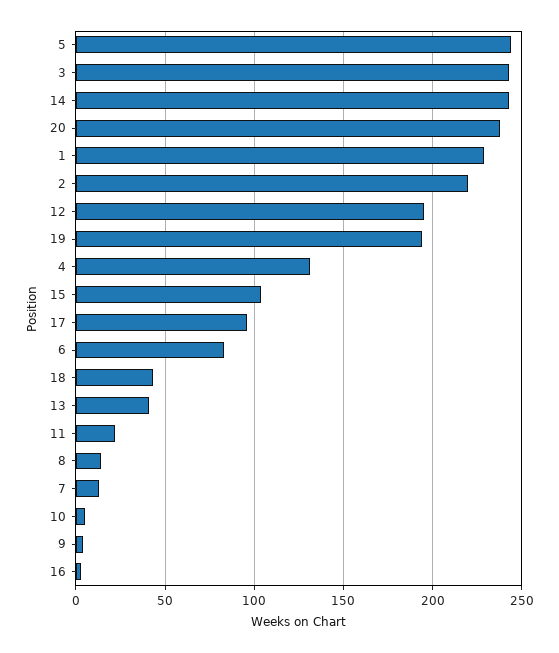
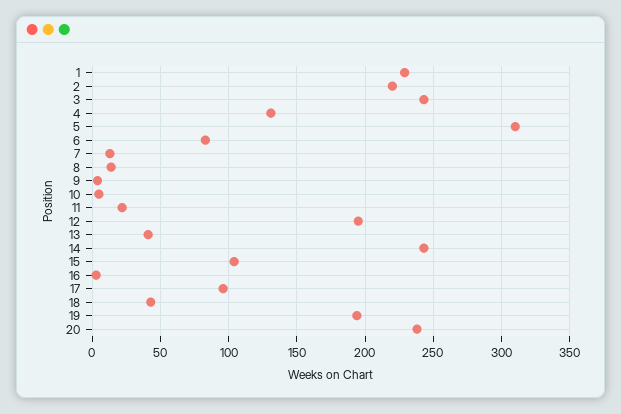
5: 245 -> 310

